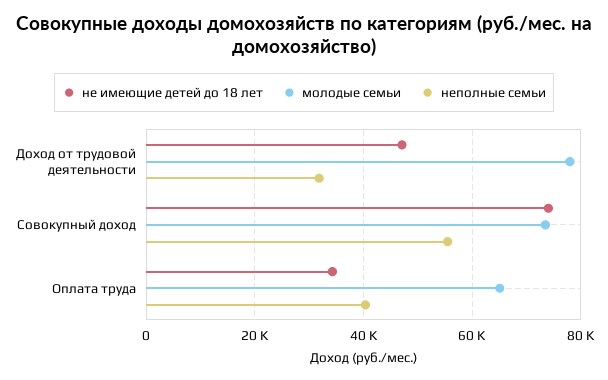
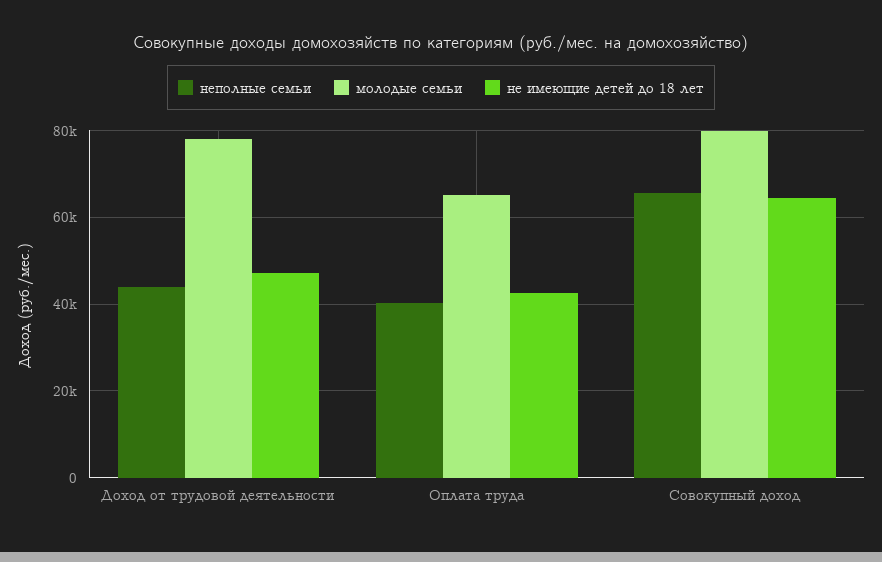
неполные семьи, Доход от трудовой деятельности: 32000 -> 44000
не имеющие детей до 18 лет, Совокупный доход: 74000 -> 64000
молодые семьи, Совокупный доход: 74000 -> 80000
неполные семьи, Совокупный доход: 56000 -> 66000
не имеющие детей до 18 лет, Оплата труда: 34000 -> 42000

